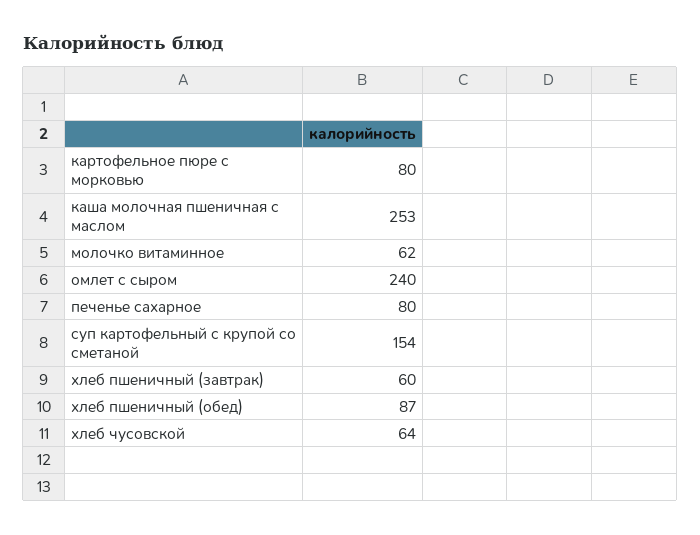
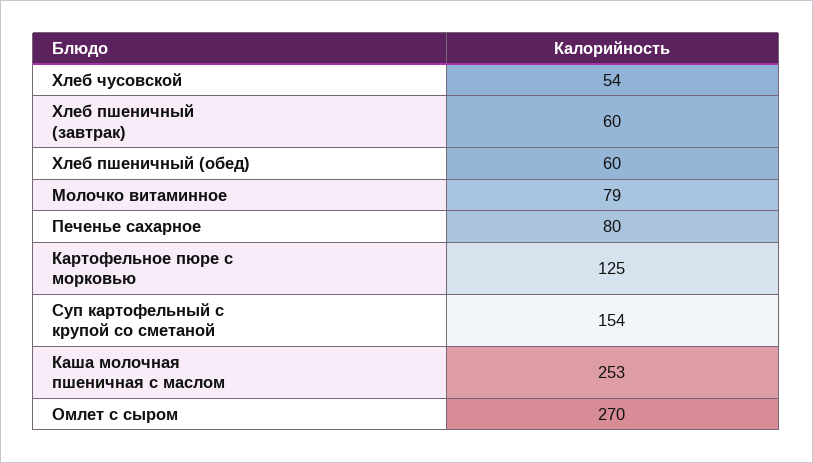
картофельное пюре с морковью: 80 -> 125
молочко витаминное: 62 -> 79
омлет с сыром: 240 -> 270
хлеб пшеничный (обед): 87 -> 60
хлеб чусовской: 64 -> 54

